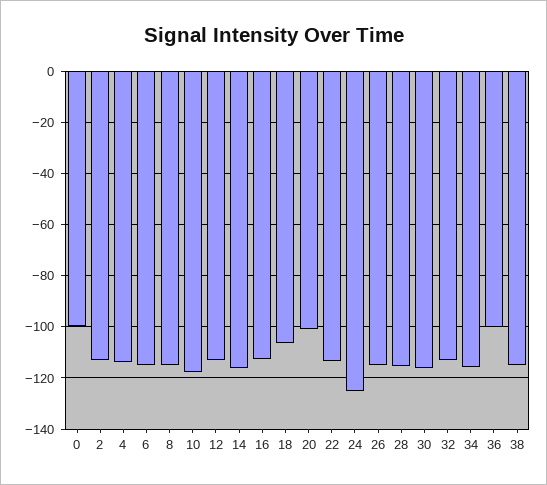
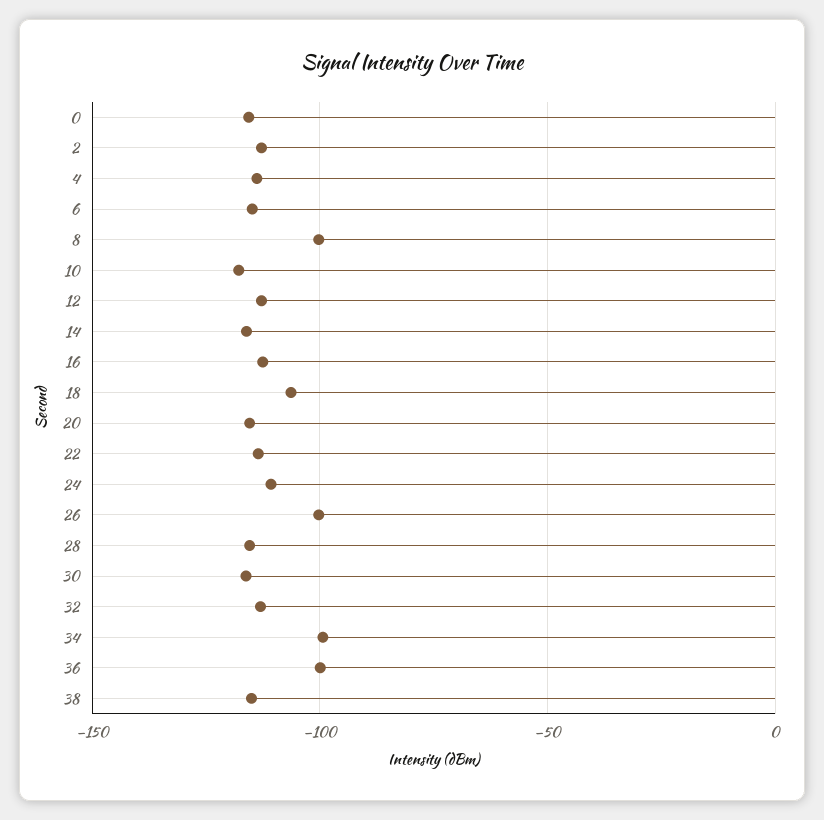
0: -100 -> -115
8: -115 -> -100
20: -100 -> -115
24: -125 -> -110
26: -115 -> -100
34: -115 -> -100

